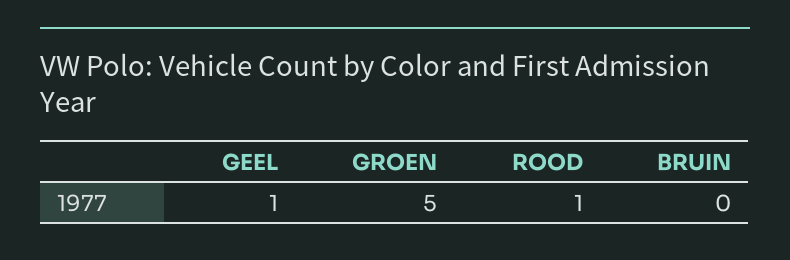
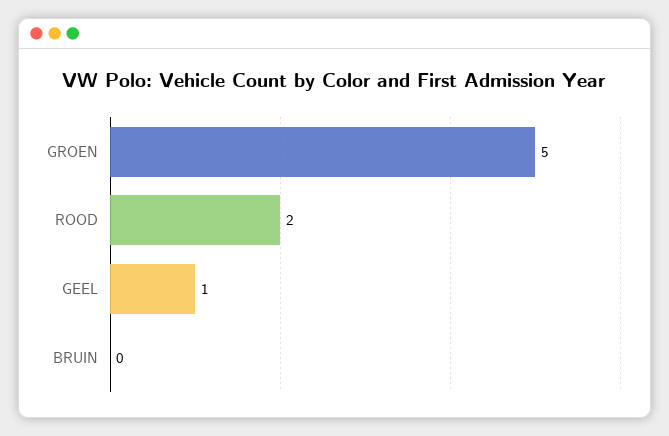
ROOD: 1 -> 2

